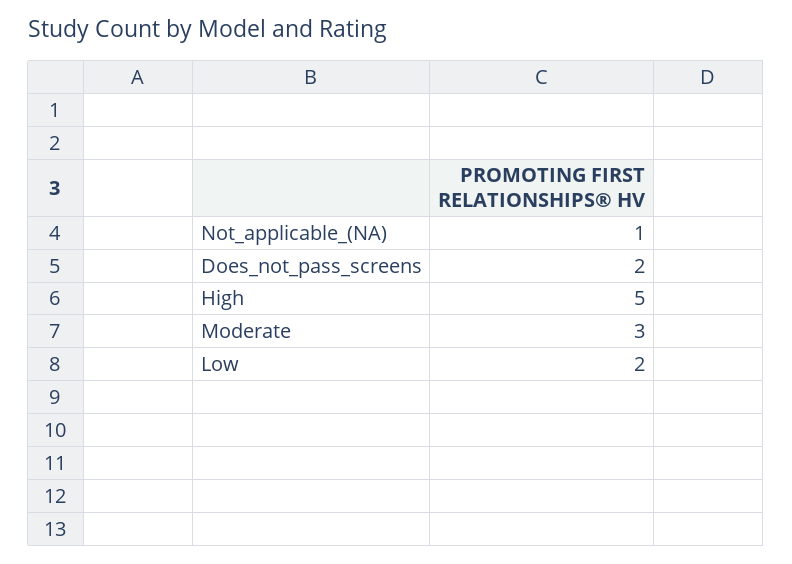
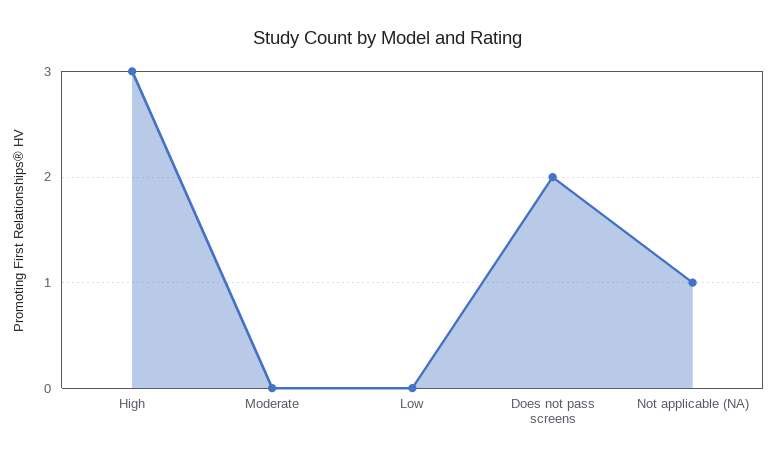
High: 5 -> 3
Moderate: 3 -> 0
Low: 2 -> 0

